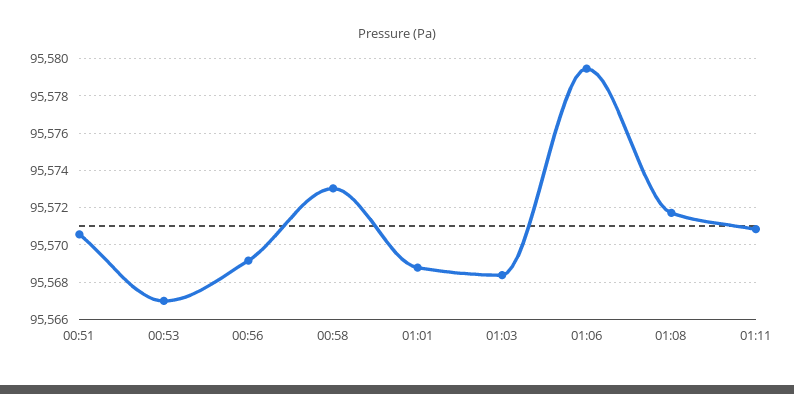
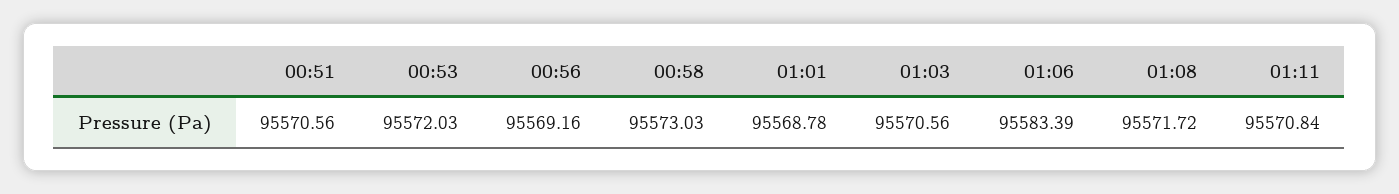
00:53: 95567 -> 95572.03
01:03: 95568.5 -> 95570.56
01:06: 95579.5 -> 95583.39

